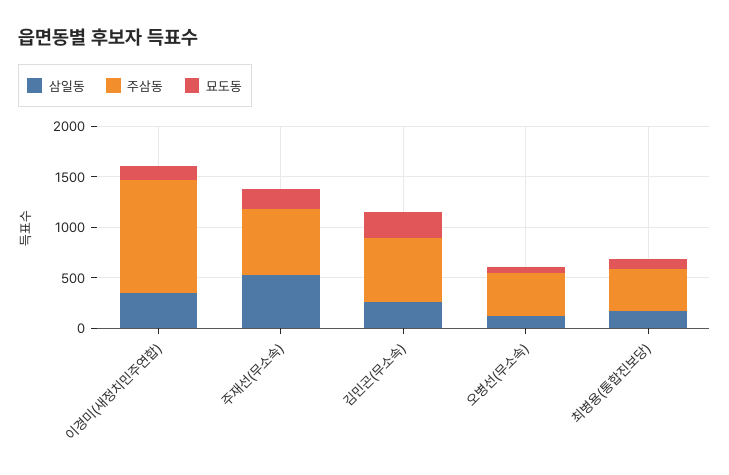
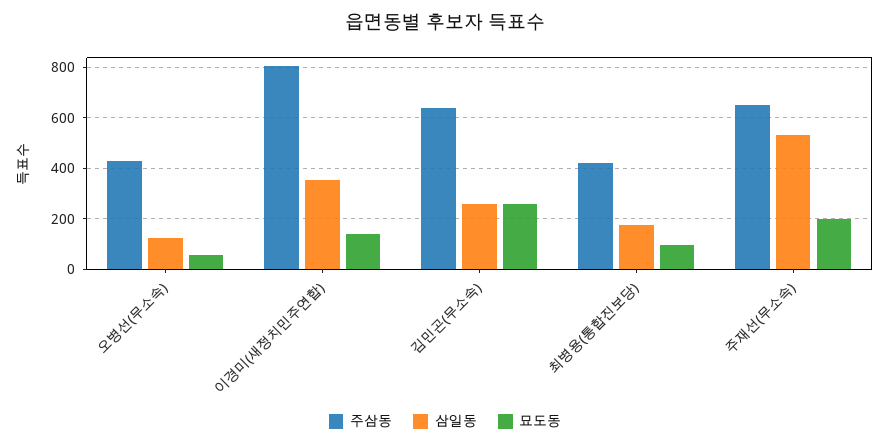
주삼동, 이경미(새정치민주연합): 1100 -> 800

